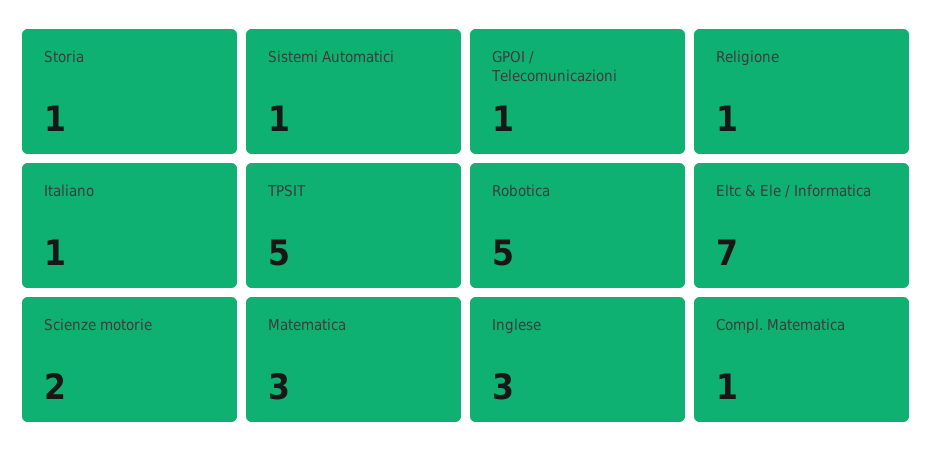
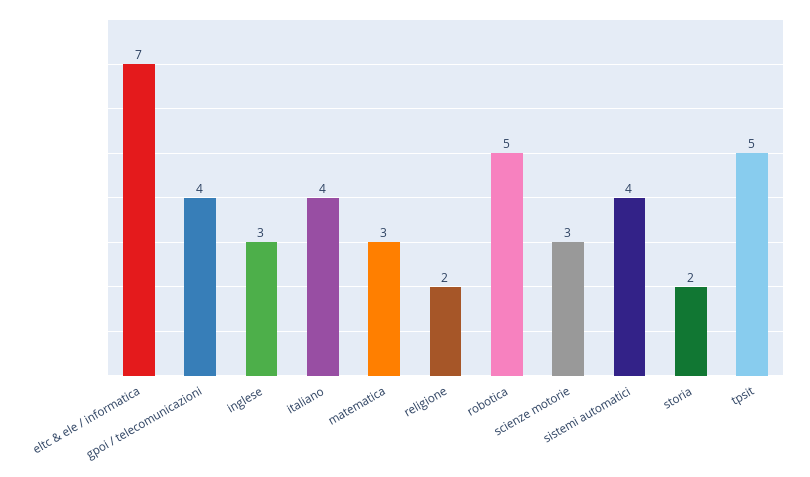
Storia: 1 -> 2
Sistemi Automatici: 1 -> 4
GPOI / Telecomunicazioni: 1 -> 4
Religione: 1 -> 2
Italiano: 1 -> 4
Scienze motorie: 2 -> 3
Compl. Matematica: 1 -> none

